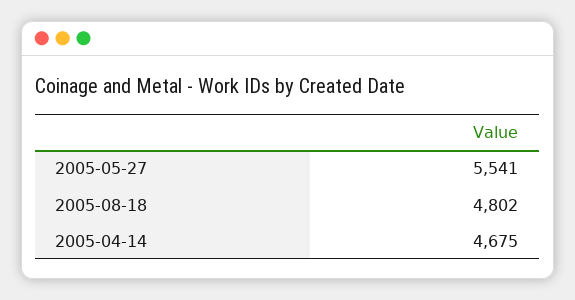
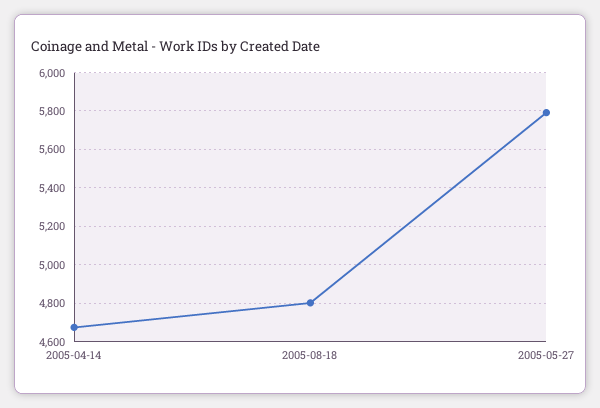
2005-05-27: 5541 -> 5800

